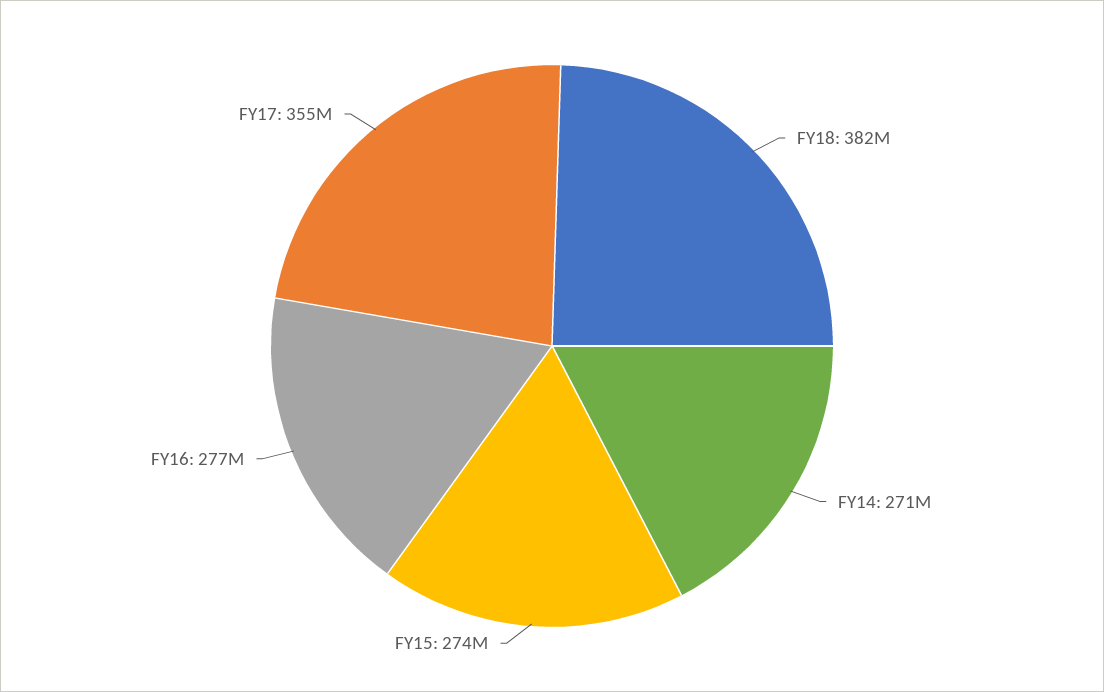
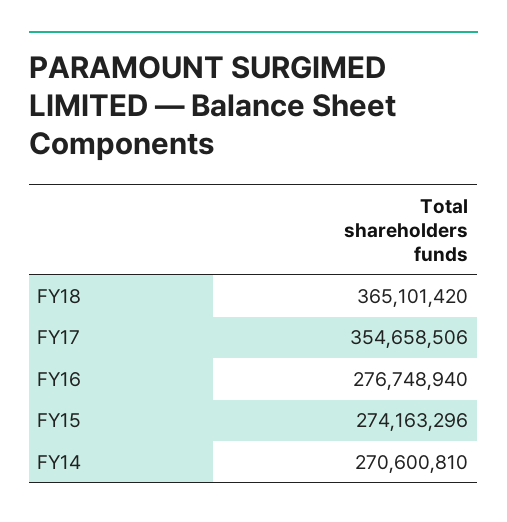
FY18: 382000000 -> 365101420

